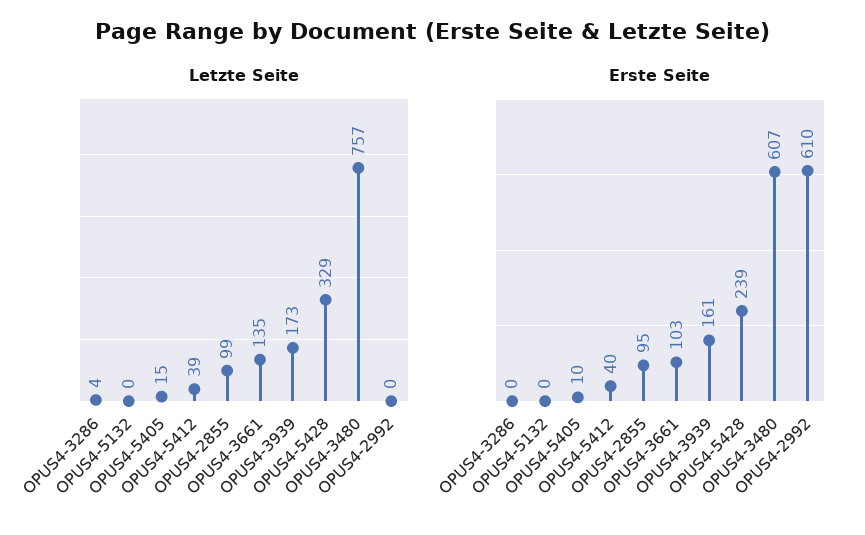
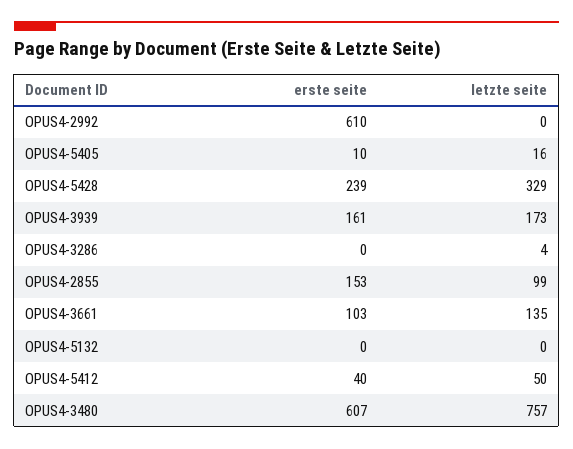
Letzte Seite, OPUS4-5405: 15 -> 16
Letzte Seite, OPUS4-5412: 39 -> 50
Erste Seite, OPUS4-2855: 95 -> 153

